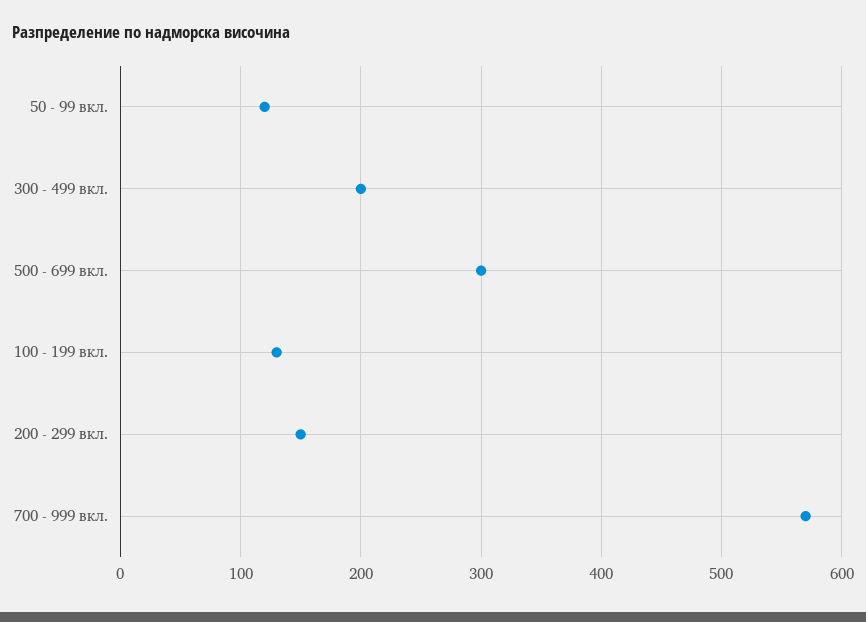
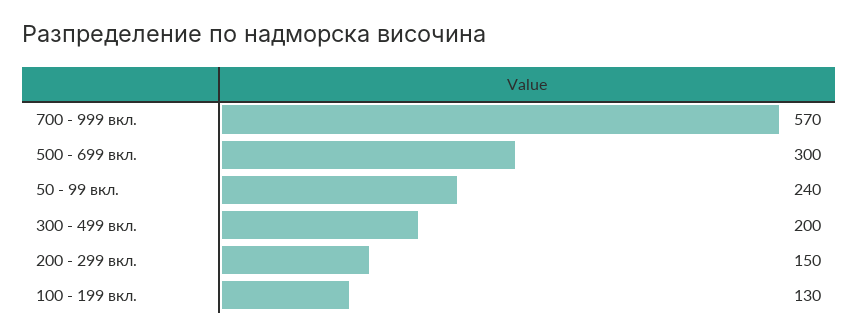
50 - 99 вкл.: 120 -> 240

